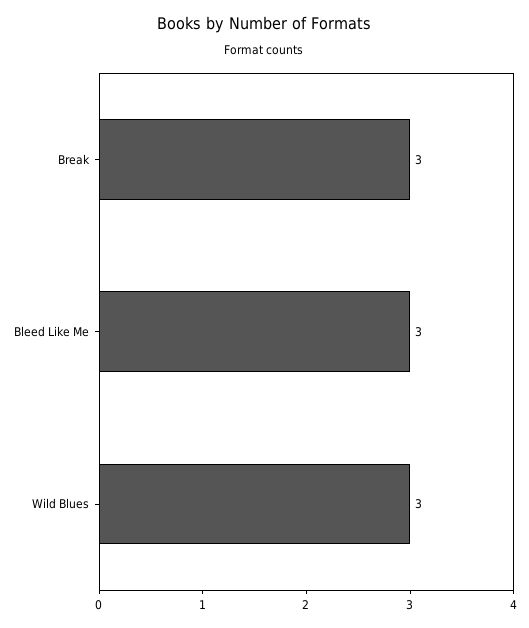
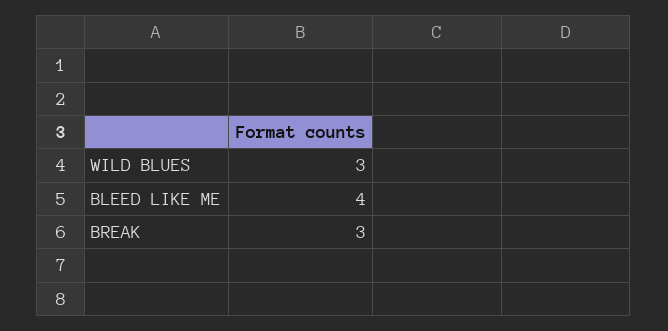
Bleed Like Me: 3 -> 4

